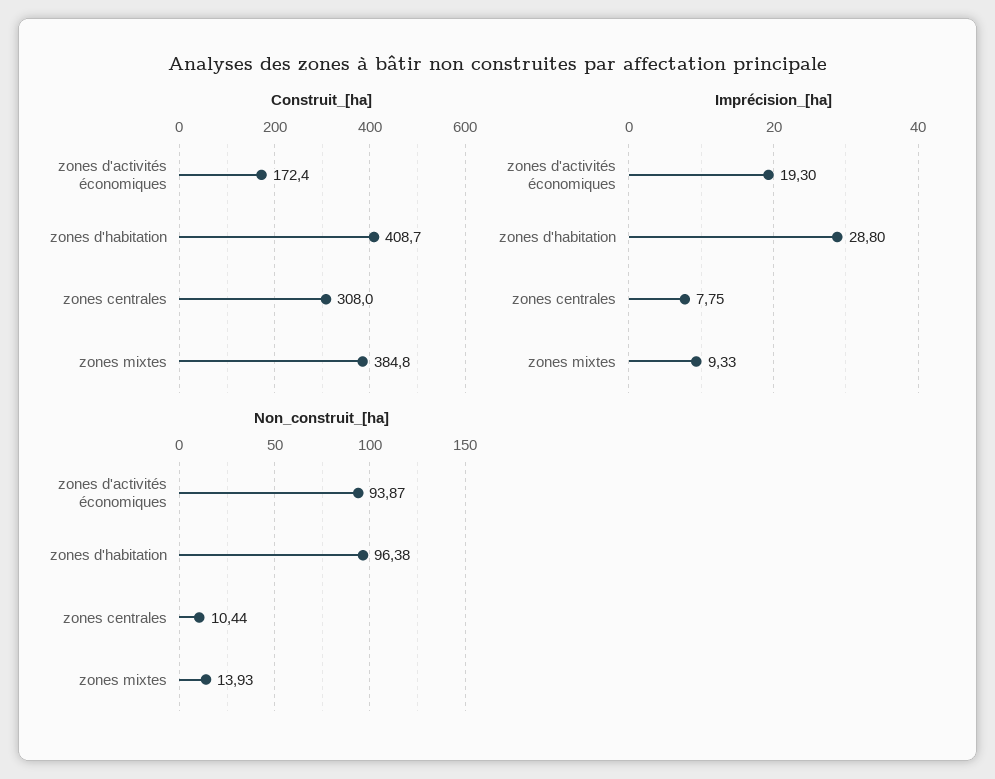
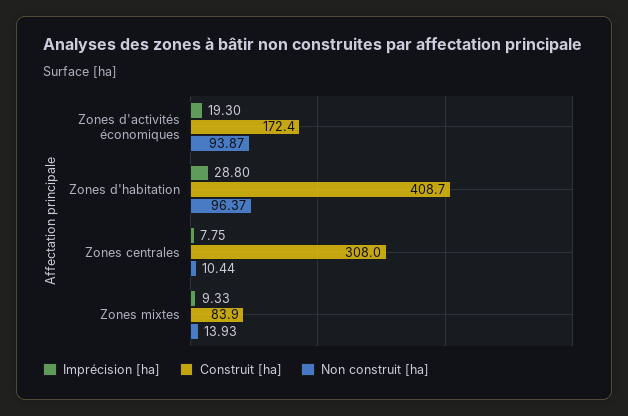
Construit_[ha], zones mixtes: 384.8 -> 83.9
Non_construit_[ha], zones d'habitation: 96.38 -> 96.37

